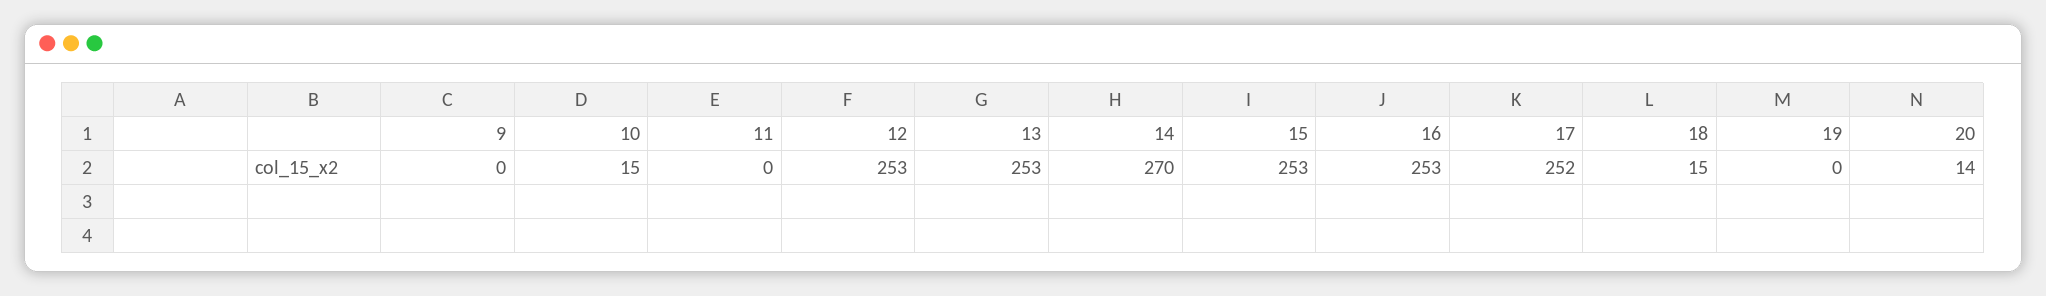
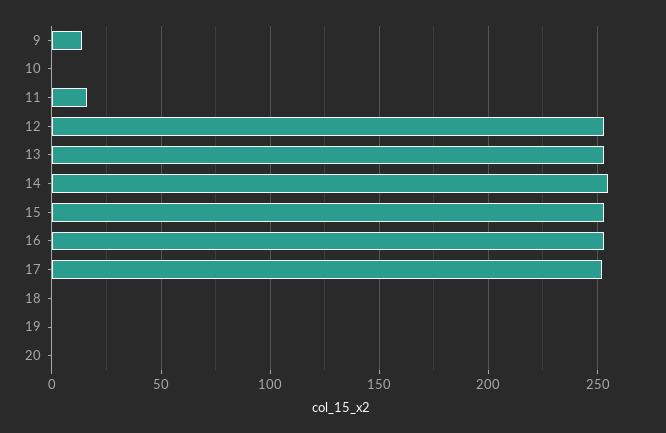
9: 0 -> 15
10: 15 -> 0
11: 0 -> 15
14: 270 -> 255
18: 15 -> 0
20: 14 -> 0

